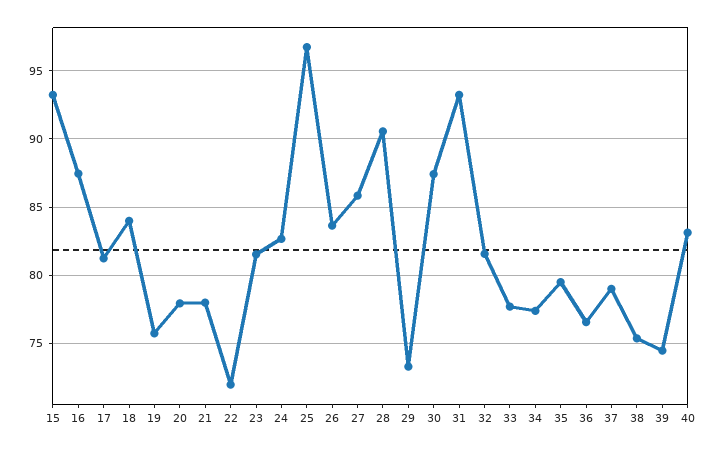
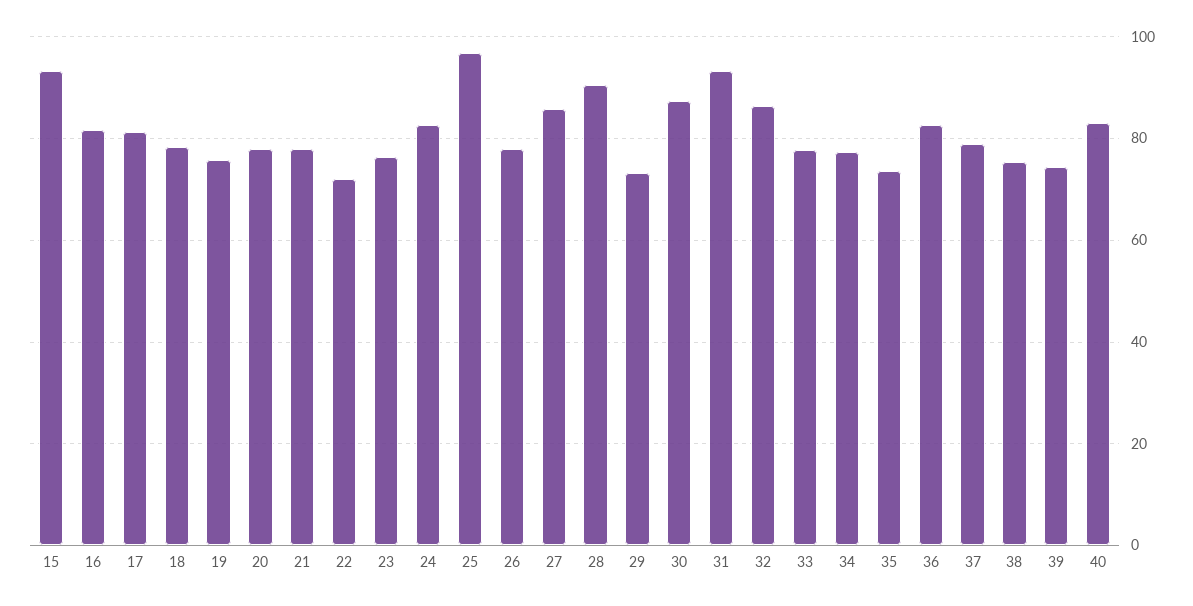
16: 87.5 -> 82
18: 84 -> 78
23: 81.5 -> 76
26: 83.5 -> 78
32: 81.5 -> 86
35: 79.5 -> 74
36: 76.5 -> 82

